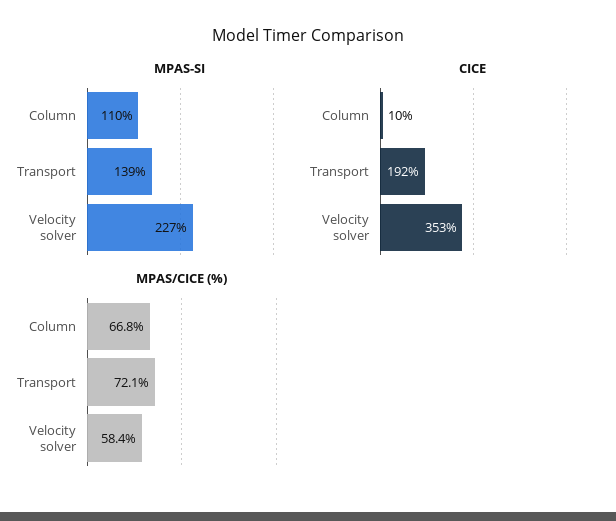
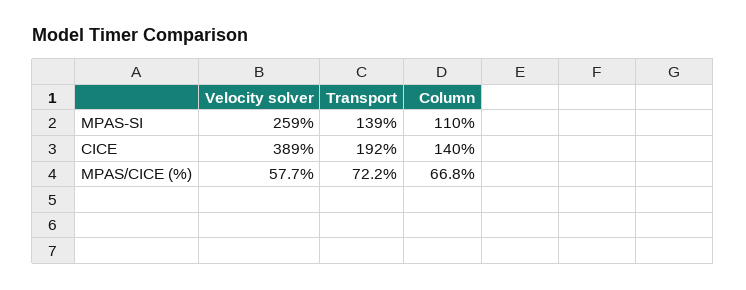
MPAS-SI, Velocity solver: 227 -> 259
CICE, Column: 10 -> 140
CICE, Velocity solver: 353 -> 389
MPAS/CICE (%), Transport: 72.1 -> 72.2
MPAS/CICE (%), Velocity solver: 58.4 -> 57.7

